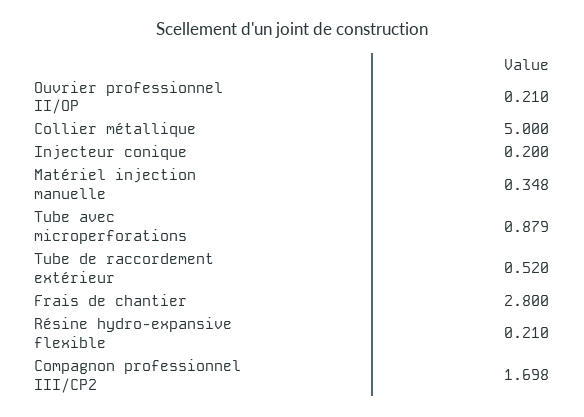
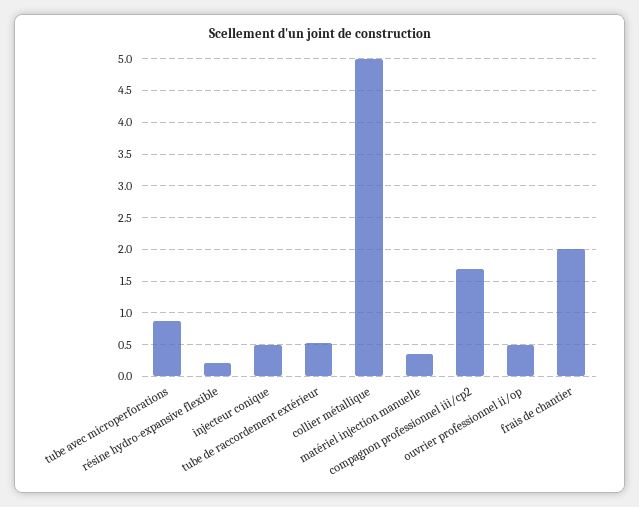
Ouvrier professionnel II/OP: 0.21 -> 0.5
Injecteur conique: 0.2 -> 0.5
Frais de chantier: 2.8 -> 2

